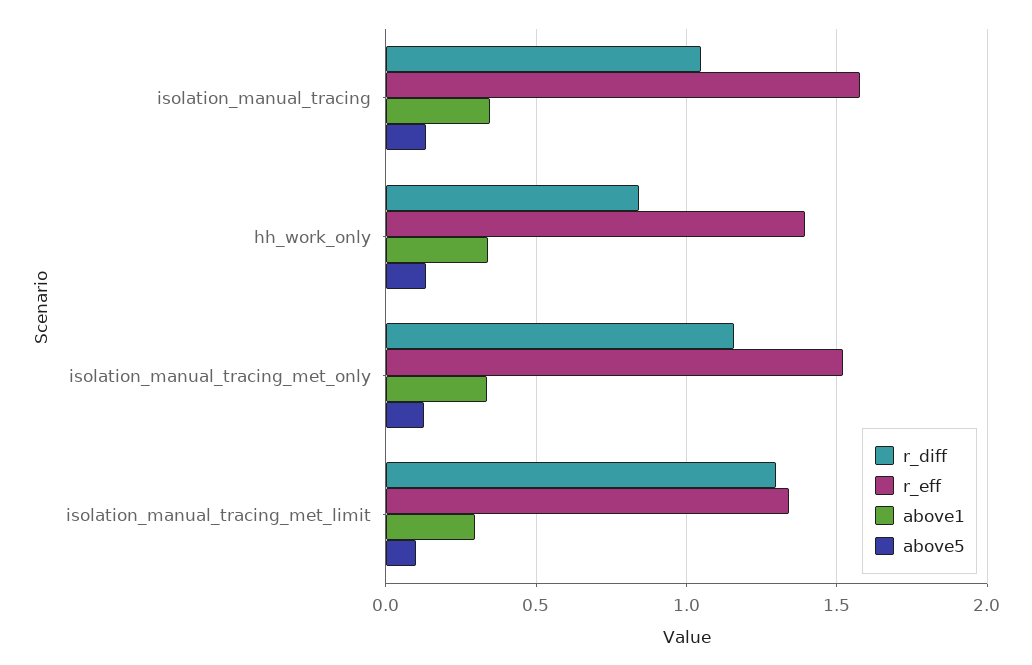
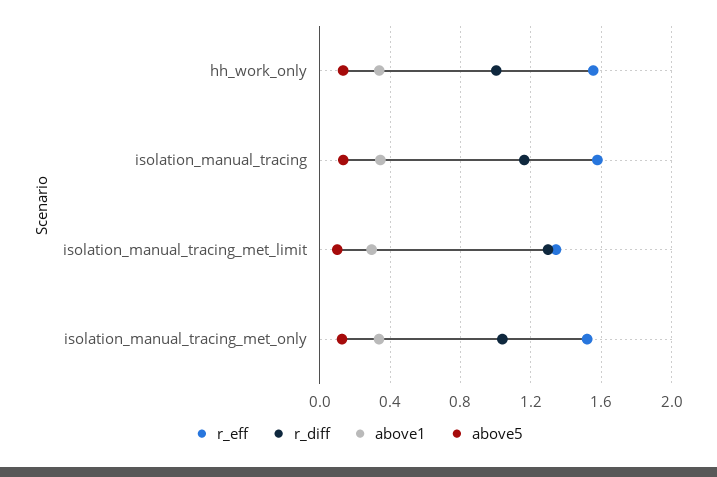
r_diff, isolation_manual_tracing: 1.05 -> 1.15
r_diff, hh_work_only: 0.85 -> 1
r_eff, hh_work_only: 1.4 -> 1.55
r_diff, isolation_manual_tracing_met_only: 1.15 -> 1.05

